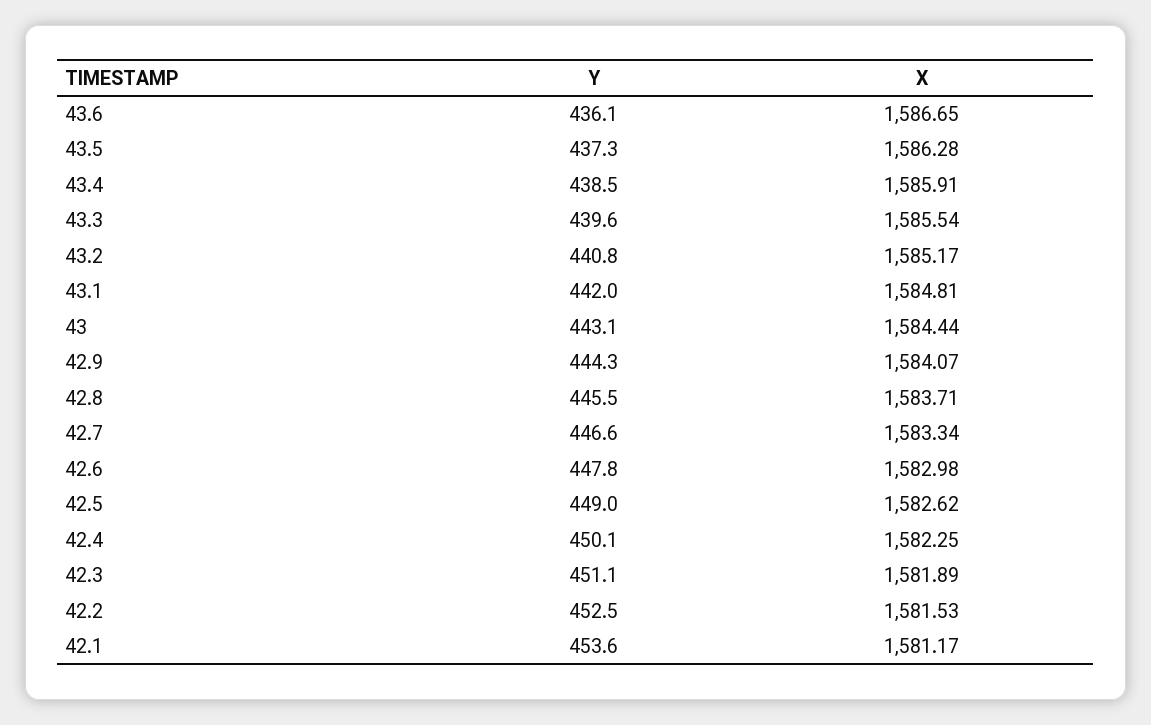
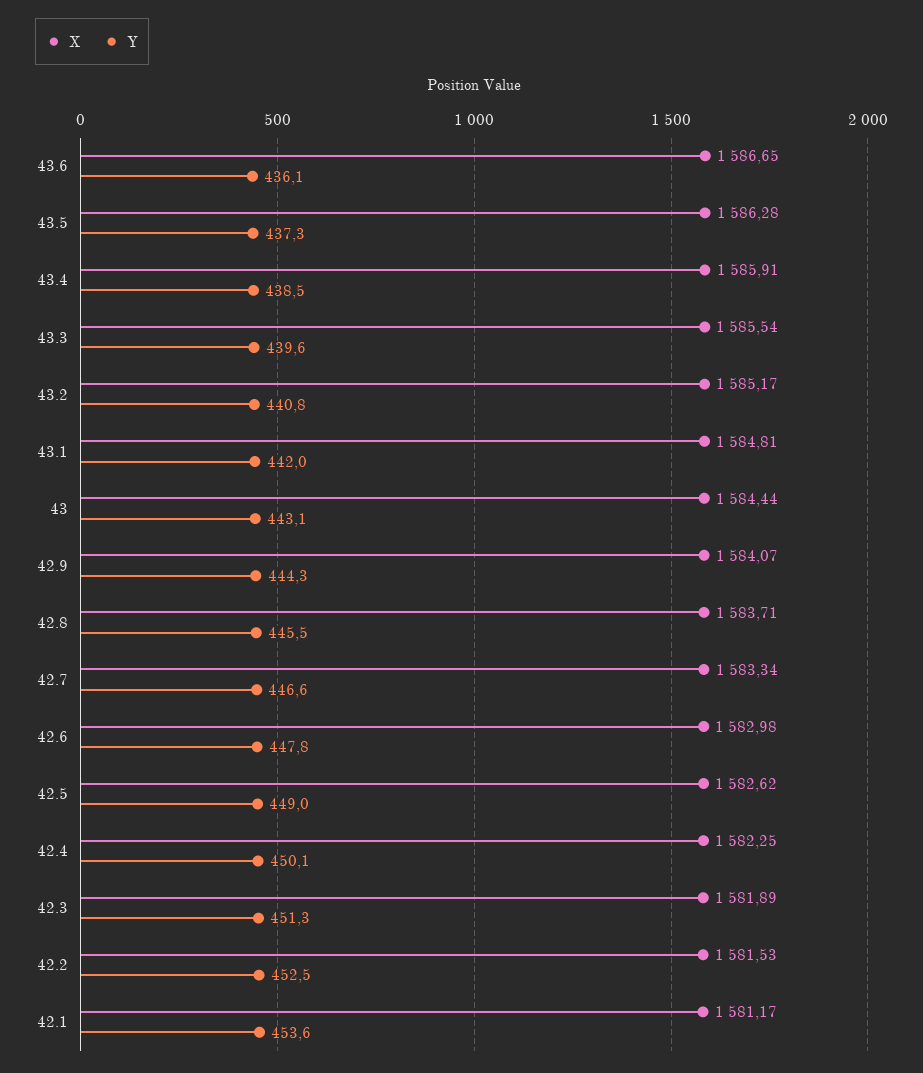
Y, 42.3: 451.1 -> 451.3

